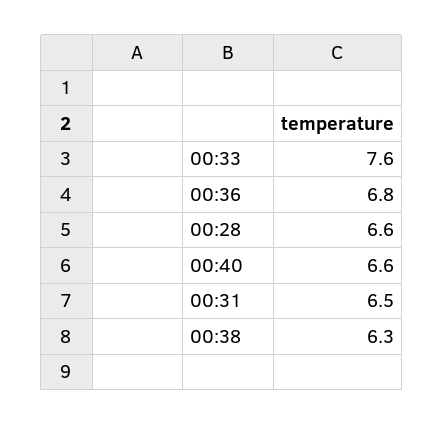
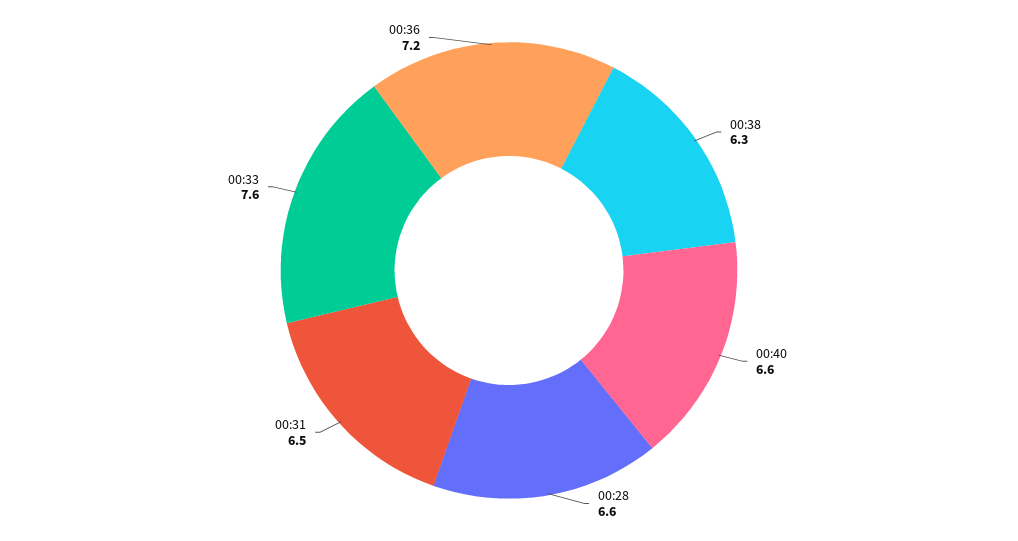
00:36: 6.8 -> 7.2

